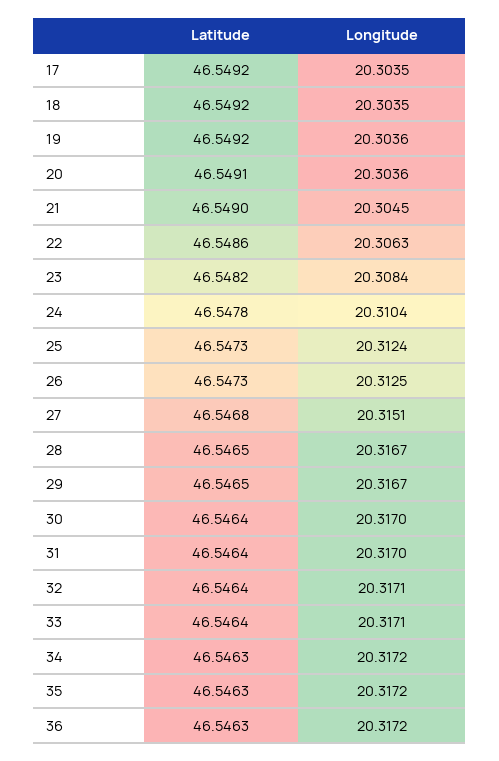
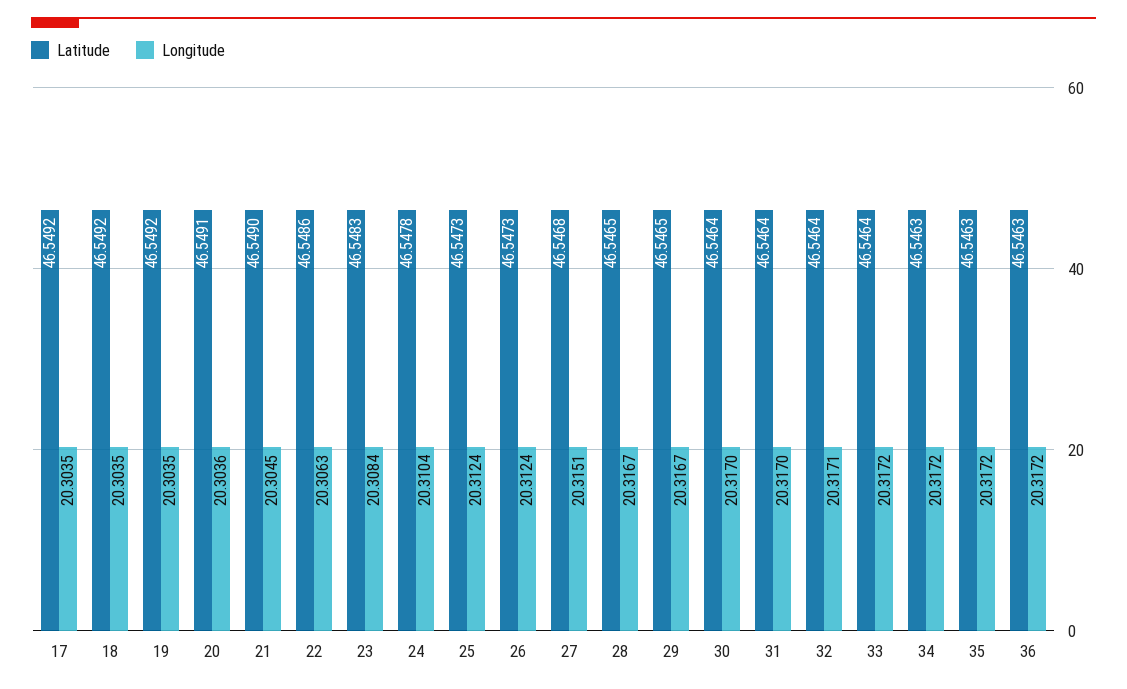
Longitude, 19: 20.3036 -> 20.3035
Latitude, 23: 46.5482 -> 46.5483
Longitude, 26: 20.3125 -> 20.3124
Longitude, 33: 20.3171 -> 20.3172

